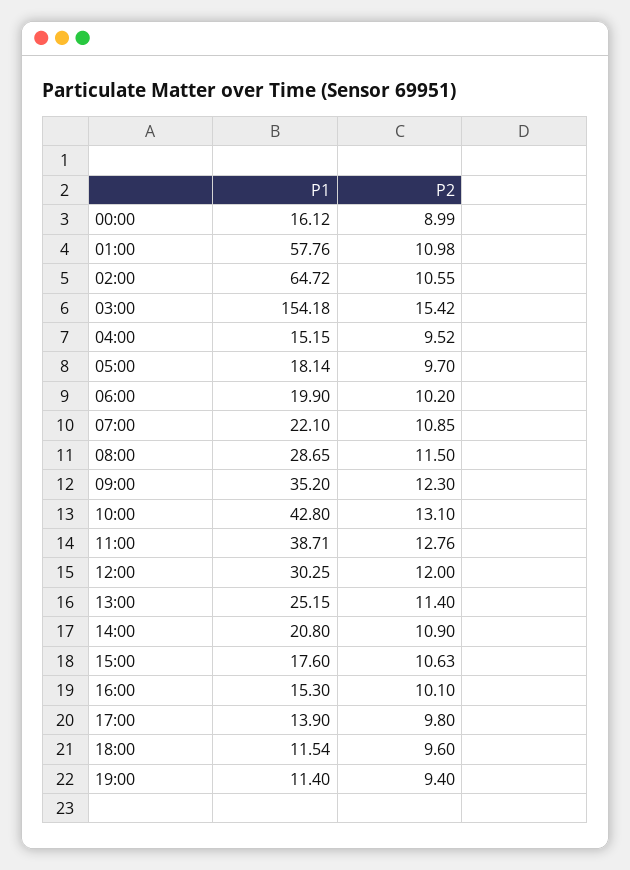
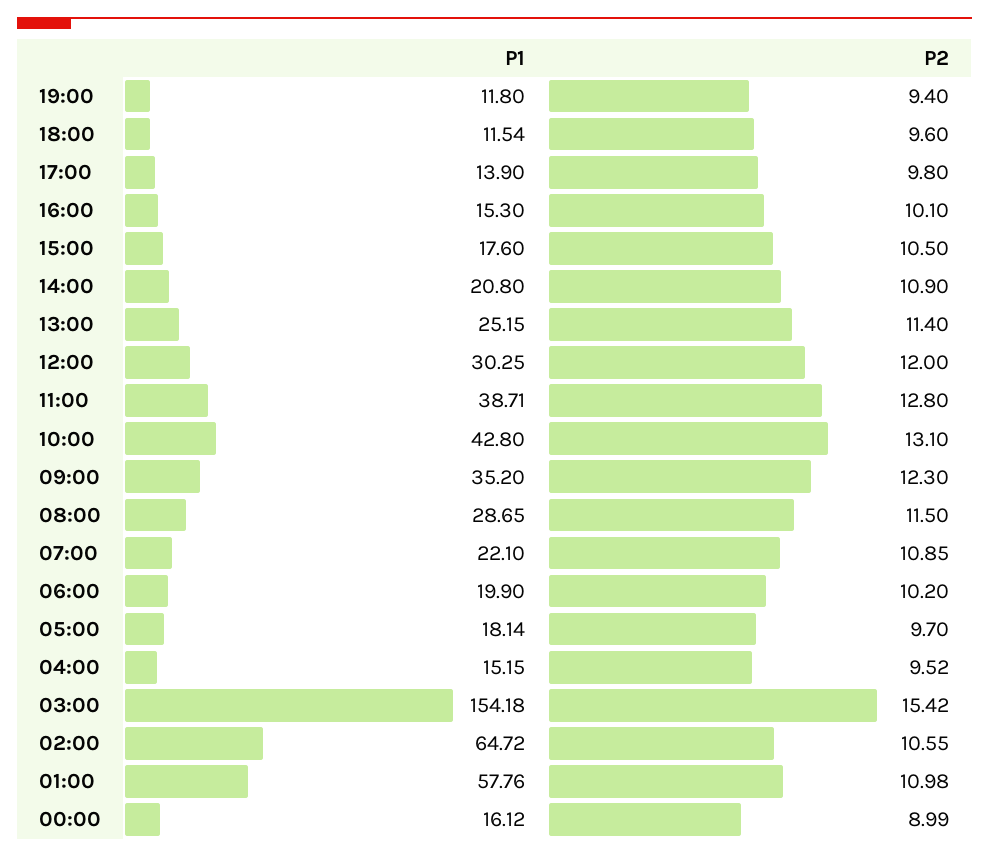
P2, 11:00: 12.76 -> 12.8
P2, 15:00: 10.63 -> 10.5
P1, 19:00: 11.4 -> 11.8

